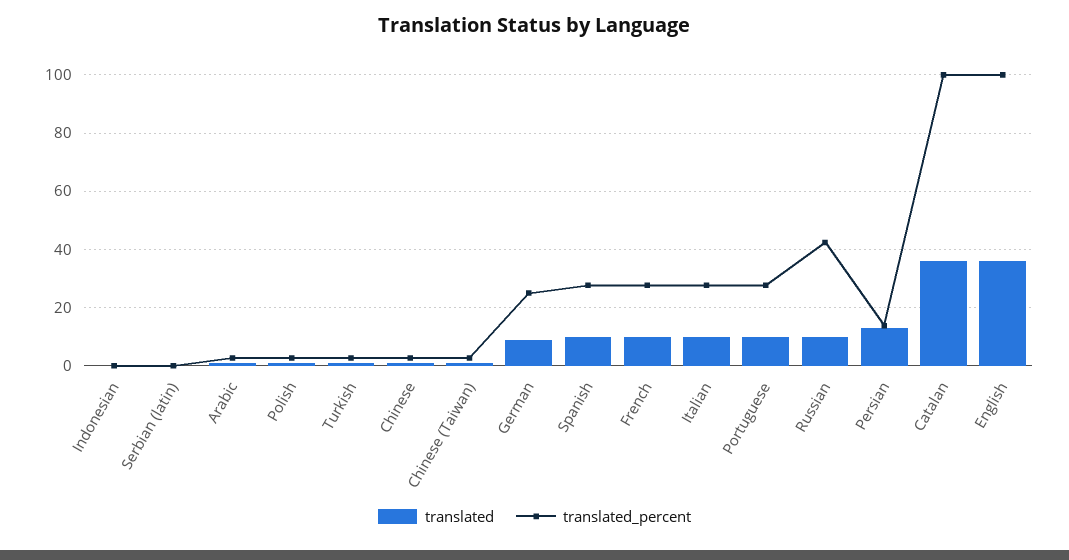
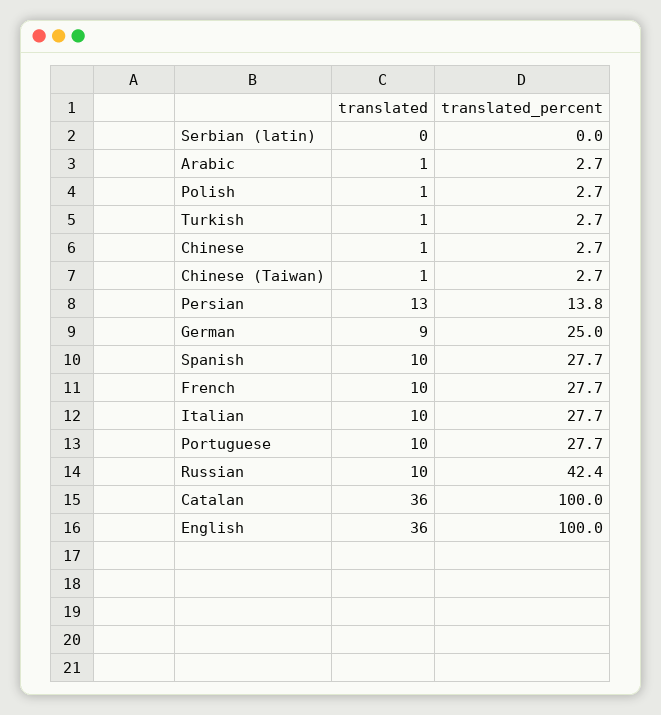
translated, Indonesian: 0 -> none
translated_percent, Indonesian: 0 -> none

